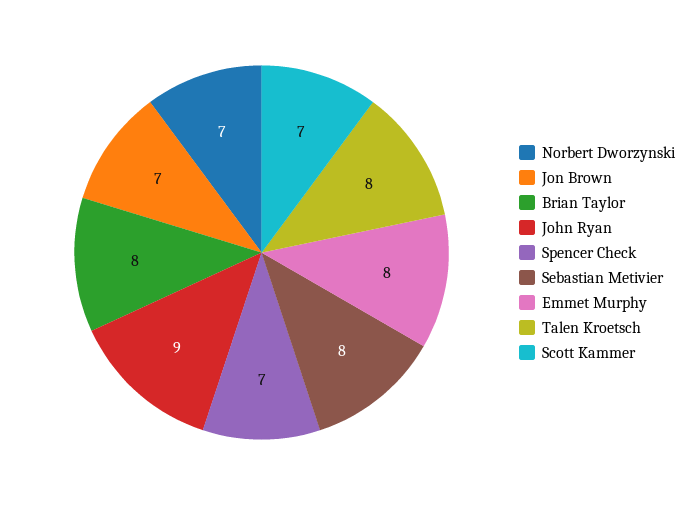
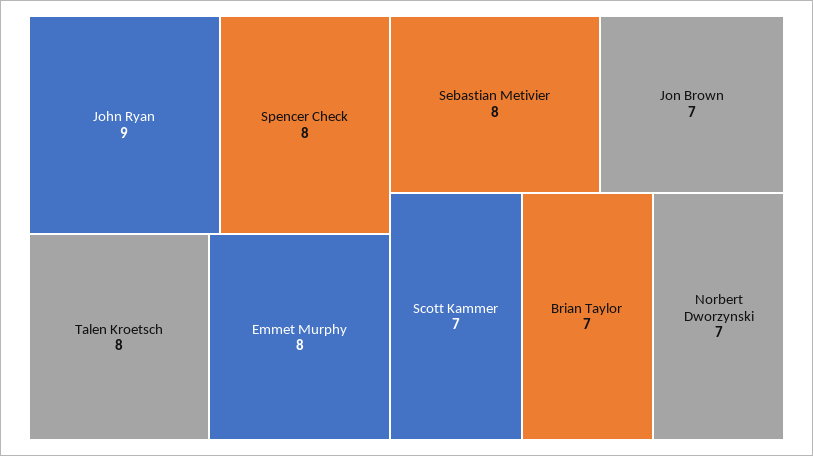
Brian Taylor: 8 -> 7
Spencer Check: 7 -> 8

